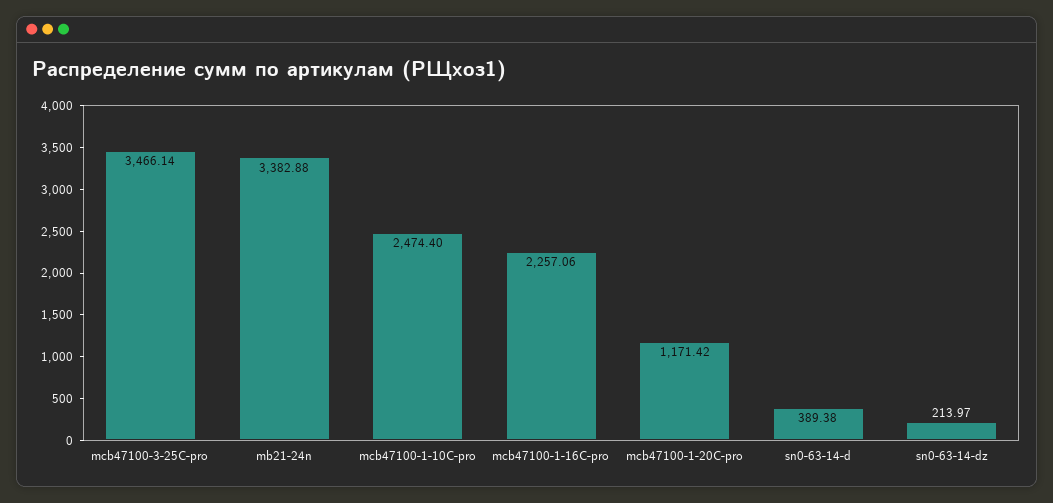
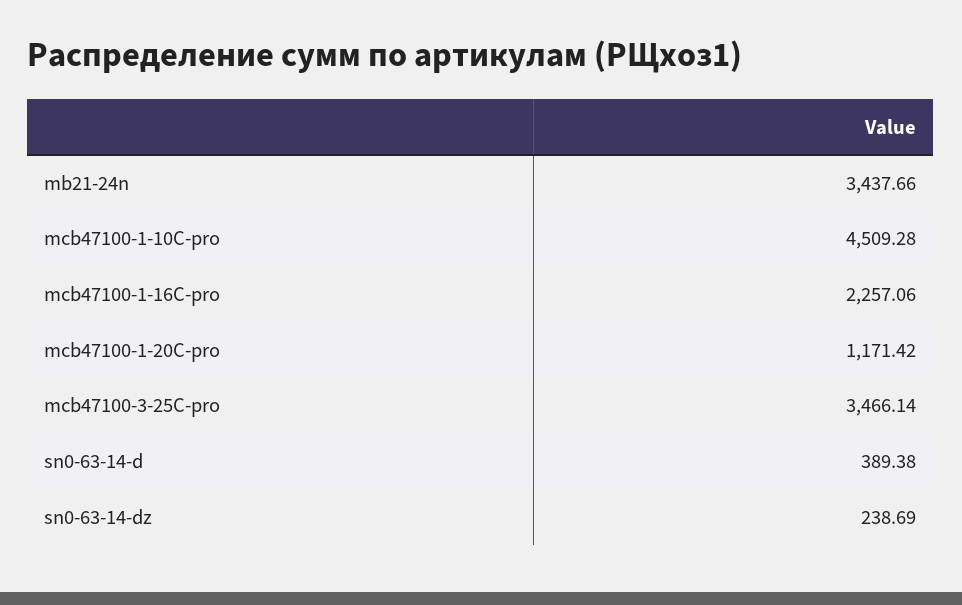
mb21-24n: 3382.88 -> 3437.66
mcb47100-1-10C-pro: 2474.4 -> 4509.28
sn0-63-14-dz: 213.97 -> 238.69

